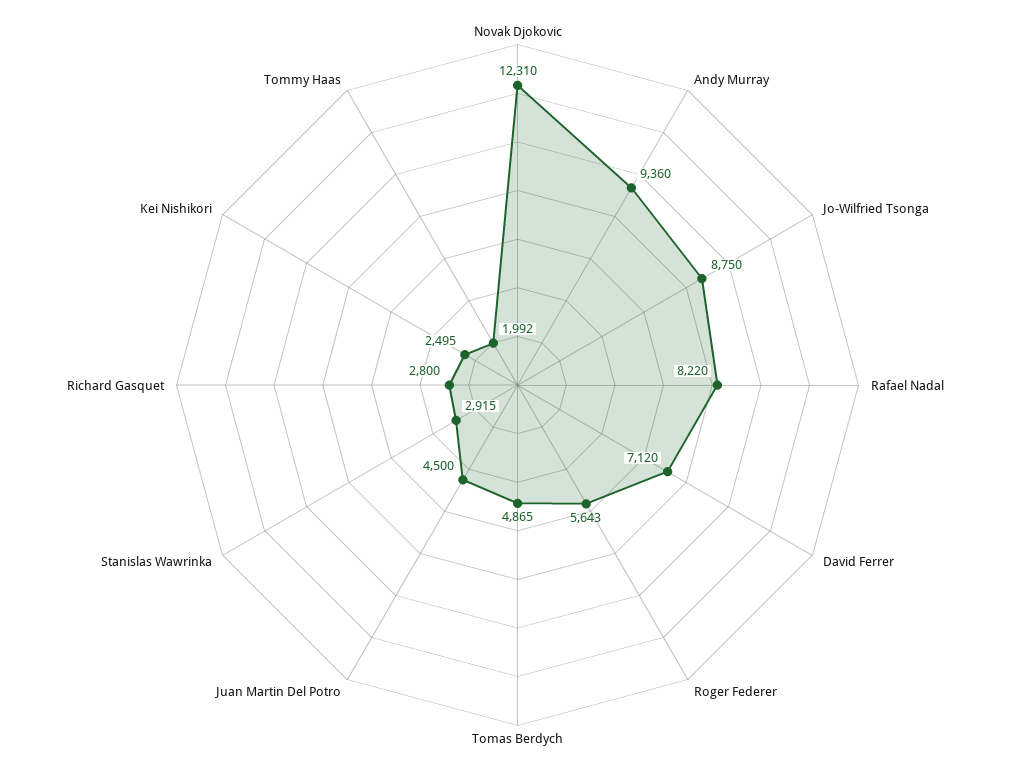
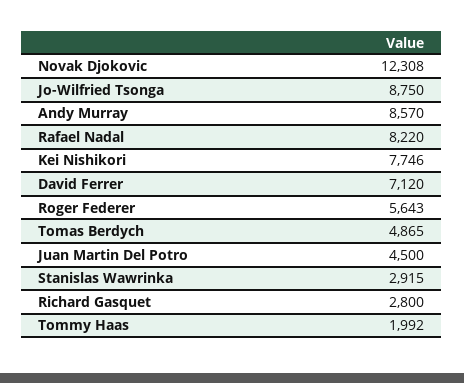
Novak Djokovic: 12310 -> 12308
Andy Murray: 9360 -> 8570
Kei Nishikori: 2495 -> 7746

